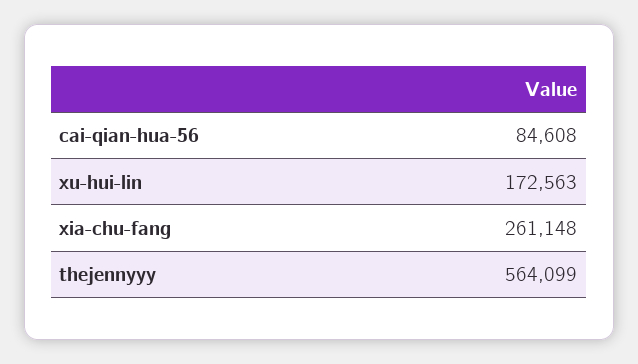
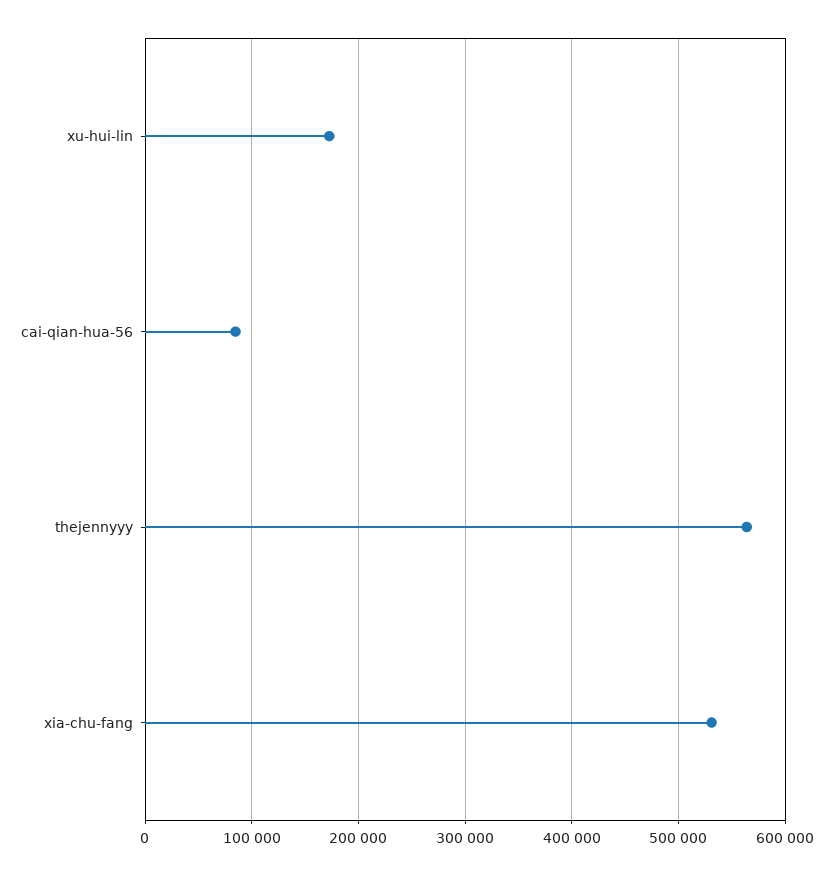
xia-chu-fang: 261148 -> 530000

